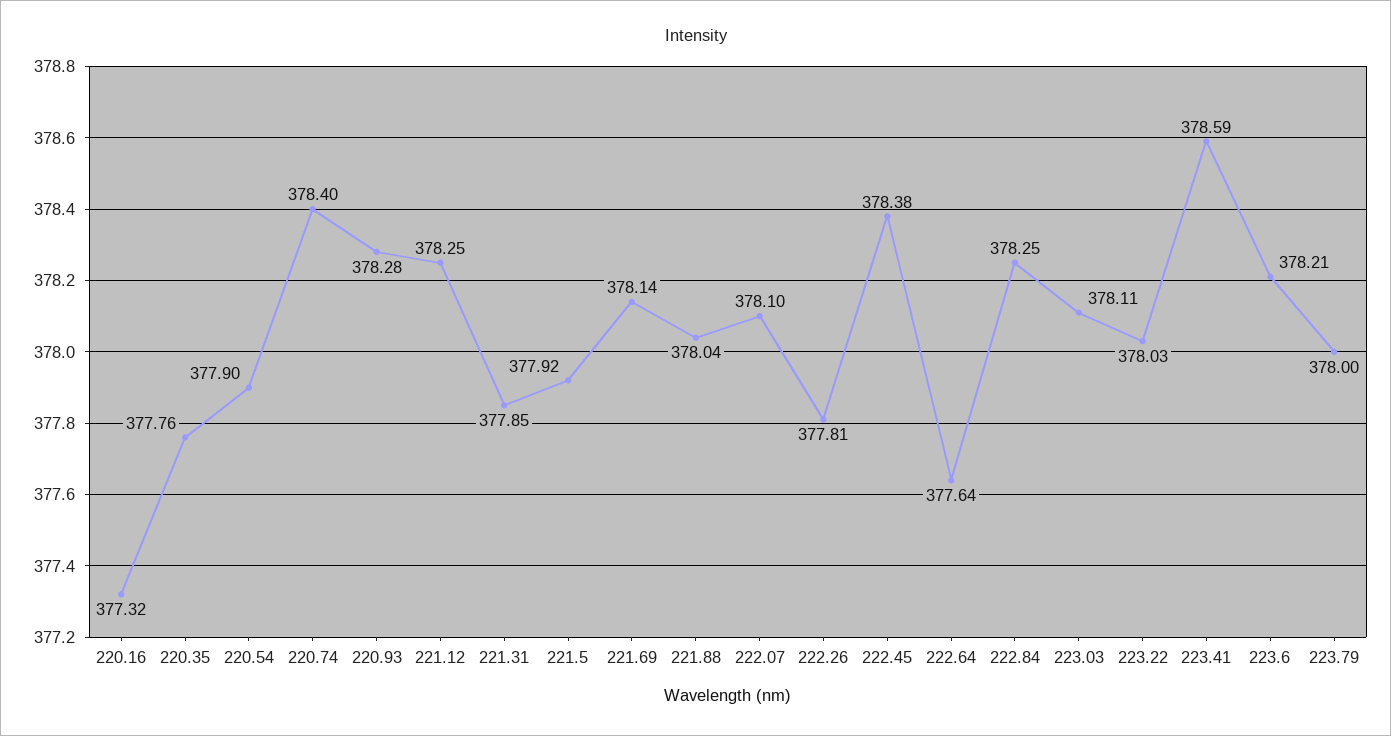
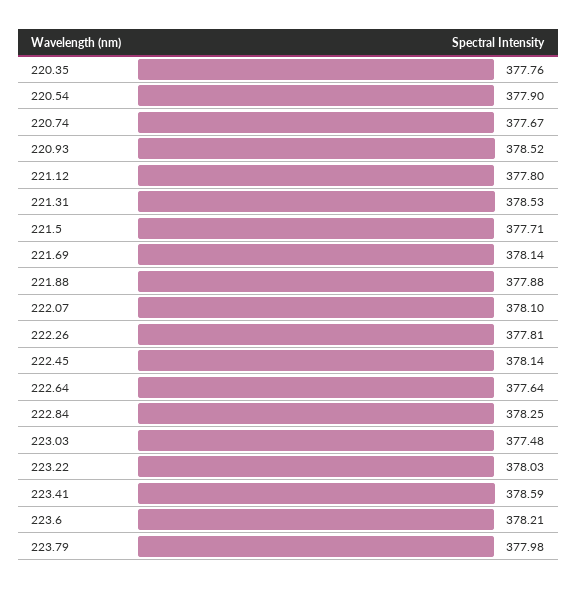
220.16: 377.32 -> none
220.74: 378.4 -> 377.67
220.93: 378.28 -> 378.52
221.12: 378.25 -> 377.8
221.31: 377.85 -> 378.53
221.5: 377.92 -> 377.71
221.88: 378.04 -> 377.88
222.45: 378.38 -> 378.14
223.03: 378.11 -> 377.48
223.79: 378 -> 377.98

